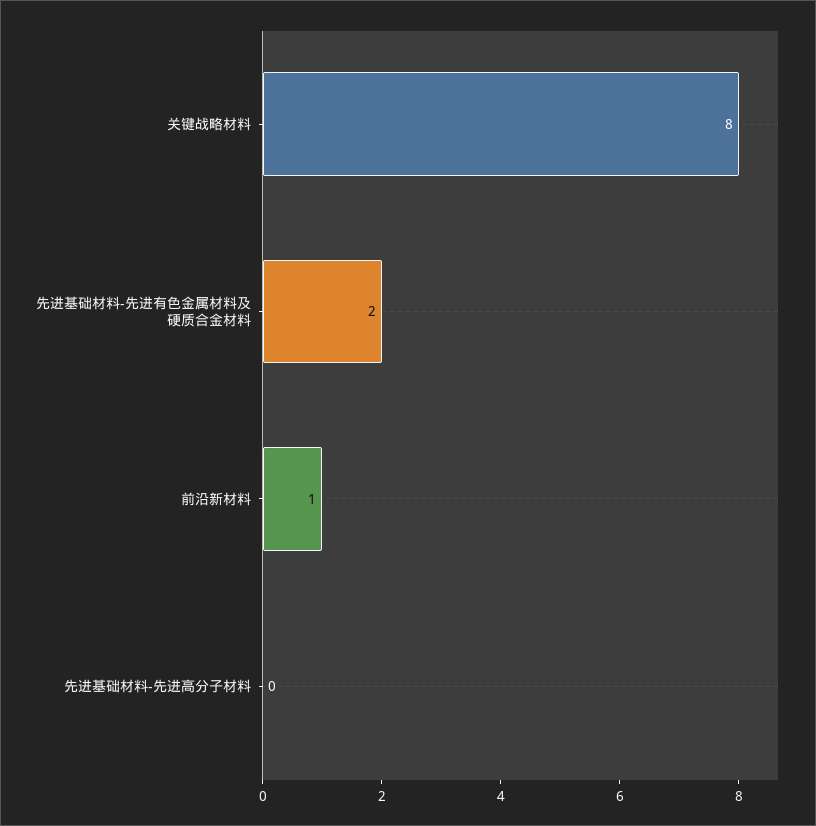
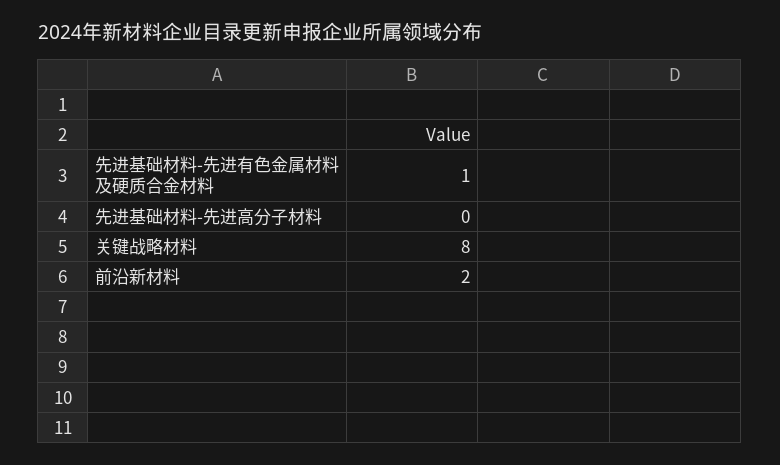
先进基础材料-先进有色金属材料及硬质合金材料: 2 -> 1
前沿新材料: 1 -> 2

